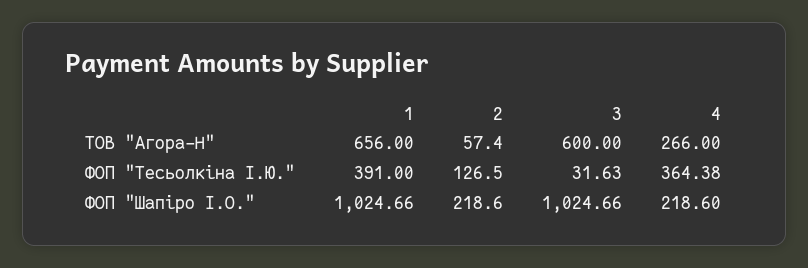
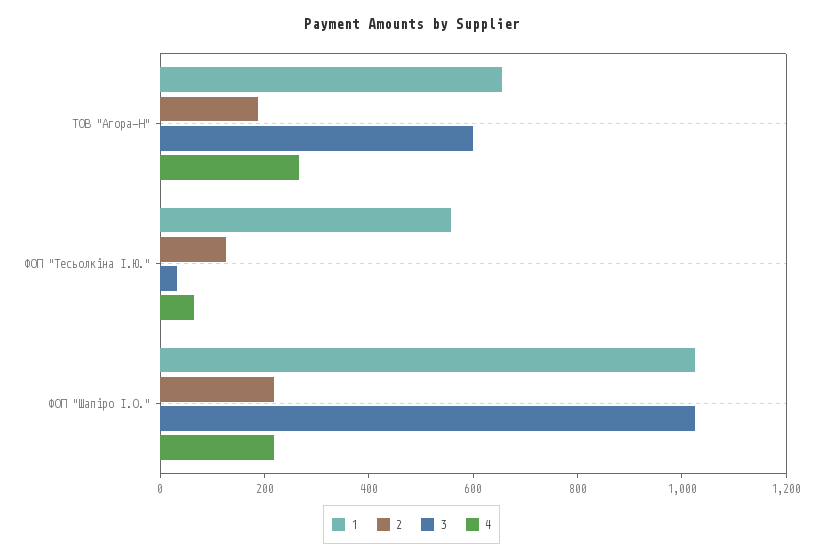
2, ТОВ "Агора-Н": 57.4 -> 200
1, ФОП "Тесьолкіна І.Ю.": 391 -> 550
4, ФОП "Тесьолкіна І.Ю.": 364.38 -> 50

